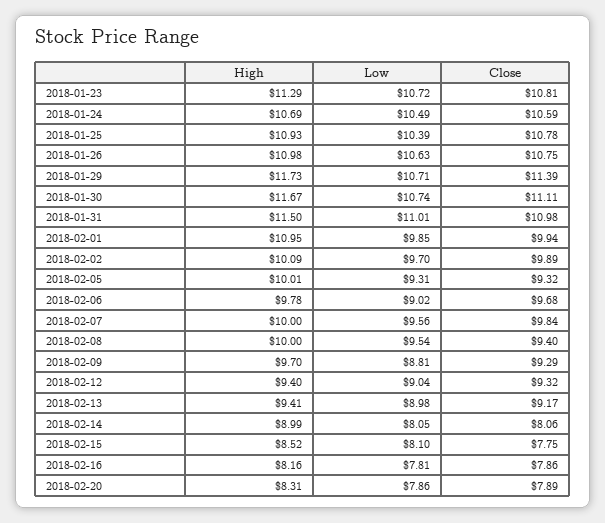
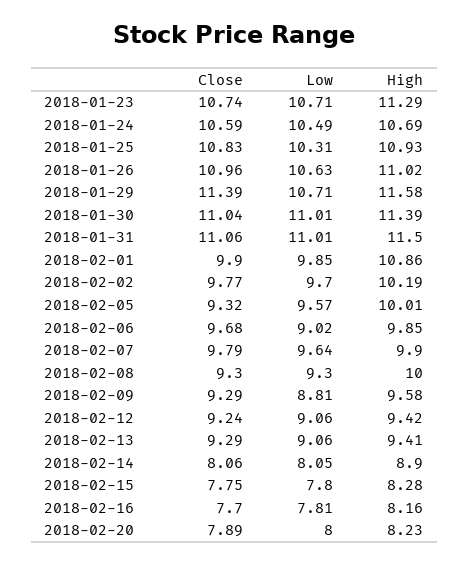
Low, 2018-01-23: 10.72 -> 10.71
Close, 2018-01-23: 10.81 -> 10.74
Low, 2018-01-25: 10.39 -> 10.31
Close, 2018-01-25: 10.78 -> 10.83
High, 2018-01-26: 10.98 -> 11.02
Close, 2018-01-26: 10.75 -> 10.96
High, 2018-01-29: 11.73 -> 11.58
High, 2018-01-30: 11.67 -> 11.39
Low, 2018-01-30: 10.74 -> 11.01
Close, 2018-01-30: 11.11 -> 11.04
Close, 2018-01-31: 10.98 -> 11.06
High, 2018-02-01: 10.95 -> 10.86
Close, 2018-02-01: 9.94 -> 9.9
High, 2018-02-02: 10.09 -> 10.19
Close, 2018-02-02: 9.89 -> 9.77
Low, 2018-02-05: 9.31 -> 9.57
High, 2018-02-06: 9.78 -> 9.85
High, 2018-02-07: 10 -> 9.9
Low, 2018-02-07: 9.56 -> 9.64
Close, 2018-02-07: 9.84 -> 9.79
Low, 2018-02-08: 9.54 -> 9.3
Close, 2018-02-08: 9.4 -> 9.3
High, 2018-02-09: 9.7 -> 9.58
High, 2018-02-12: 9.4 -> 9.42
Low, 2018-02-12: 9.04 -> 9.06
Close, 2018-02-12: 9.32 -> 9.24
Low, 2018-02-13: 8.98 -> 9.06
Close, 2018-02-13: 9.17 -> 9.29
High, 2018-02-14: 8.99 -> 8.9
High, 2018-02-15: 8.52 -> 8.28
Low, 2018-02-15: 8.1 -> 7.8
Close, 2018-02-16: 7.86 -> 7.7
High, 2018-02-20: 8.31 -> 8.23
Low, 2018-02-20: 7.86 -> 8

